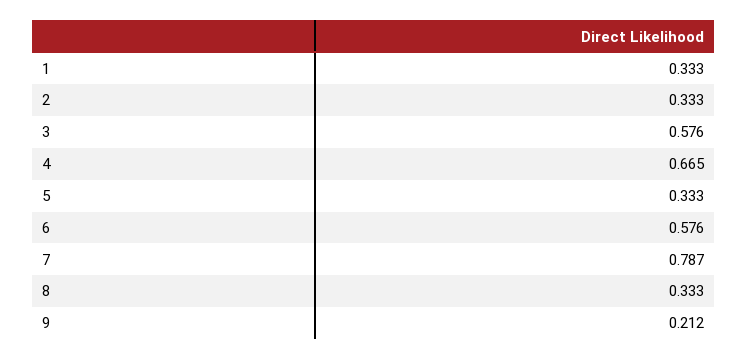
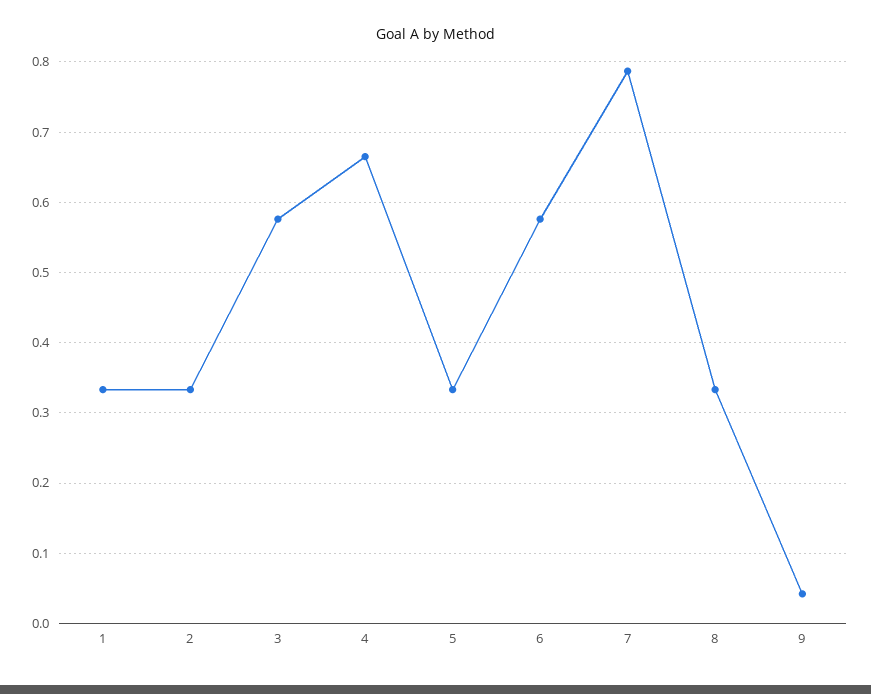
9: 0.212 -> 0.04

